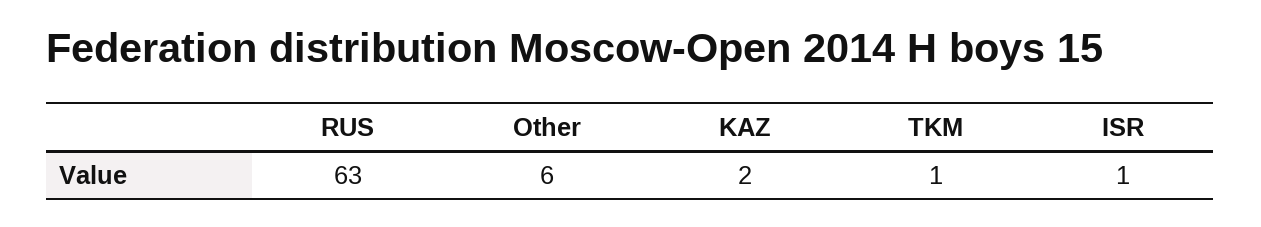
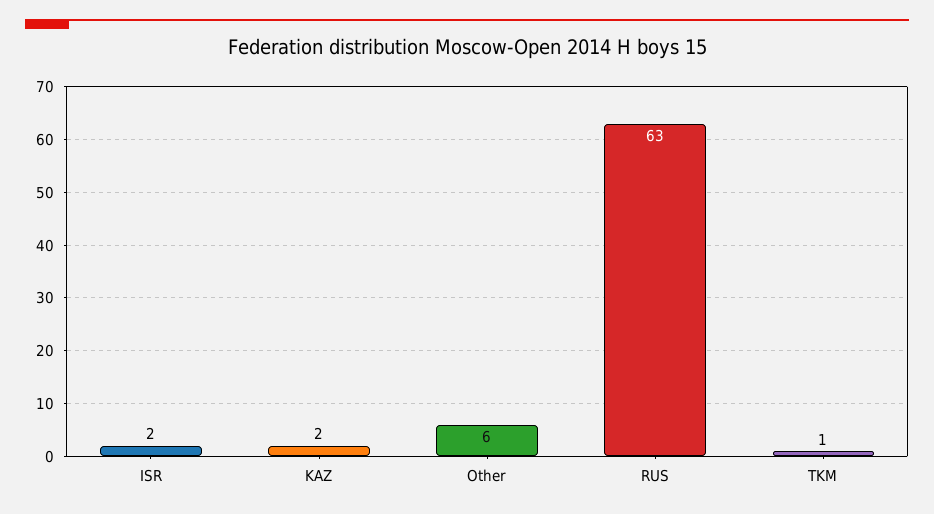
ISR: 1 -> 2

